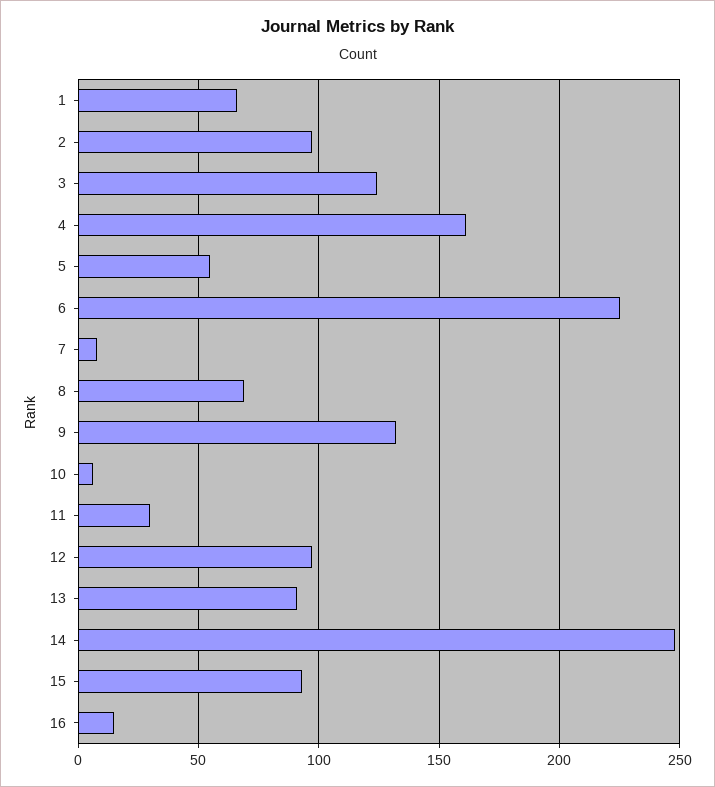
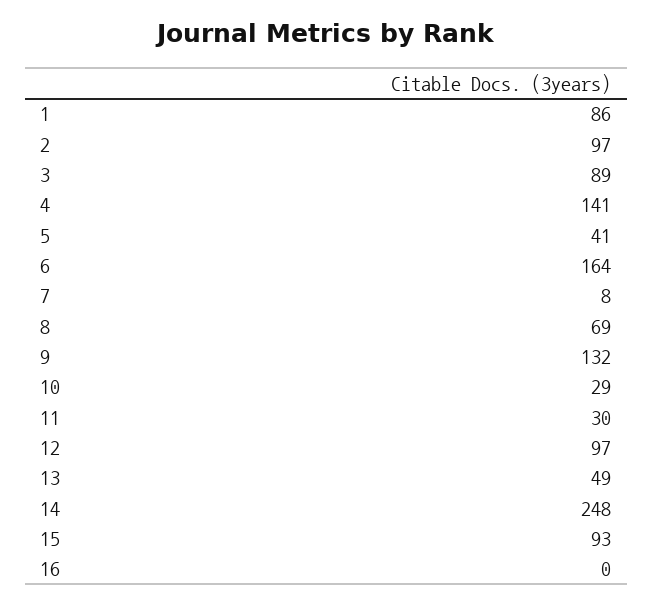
1: 65 -> 86
3: 125 -> 89
4: 160 -> 141
5: 55 -> 41
6: 225 -> 164
10: 5 -> 29
13: 90 -> 49
16: 15 -> 0

